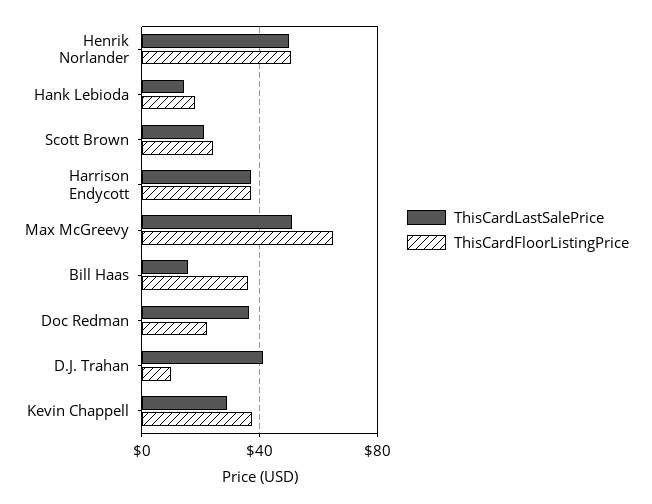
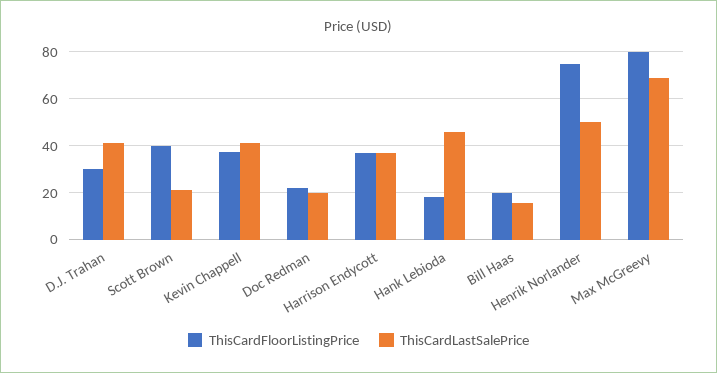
ThisCardFloorListingPrice, Henrik Norlander: 50 -> 75
ThisCardLastSalePrice, Hank Lebioda: 15 -> 45
ThisCardFloorListingPrice, Scott Brown: 25 -> 40
ThisCardLastSalePrice, Max McGreevy: 50 -> 70
ThisCardFloorListingPrice, Max McGreevy: 65 -> 80
ThisCardFloorListingPrice, Bill Haas: 35 -> 20
ThisCardLastSalePrice, Doc Redman: 35 -> 20
ThisCardFloorListingPrice, D.J. Trahan: 10 -> 30
ThisCardLastSalePrice, Kevin Chappell: 30 -> 40

